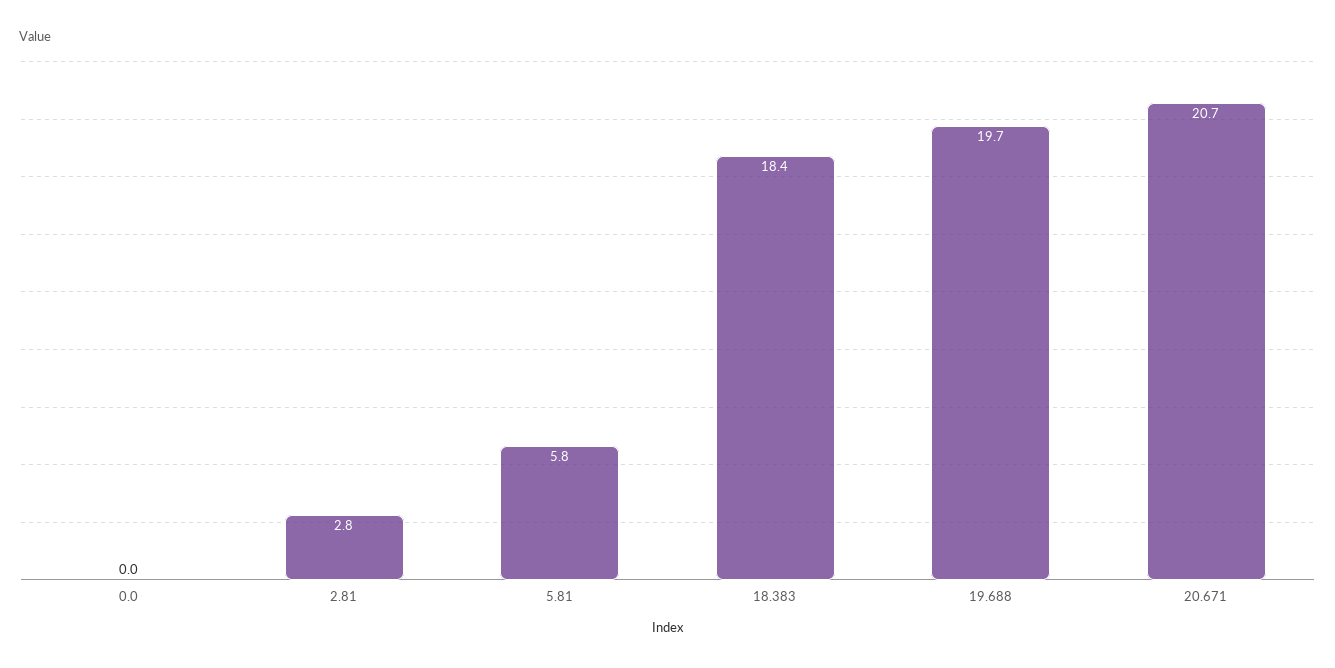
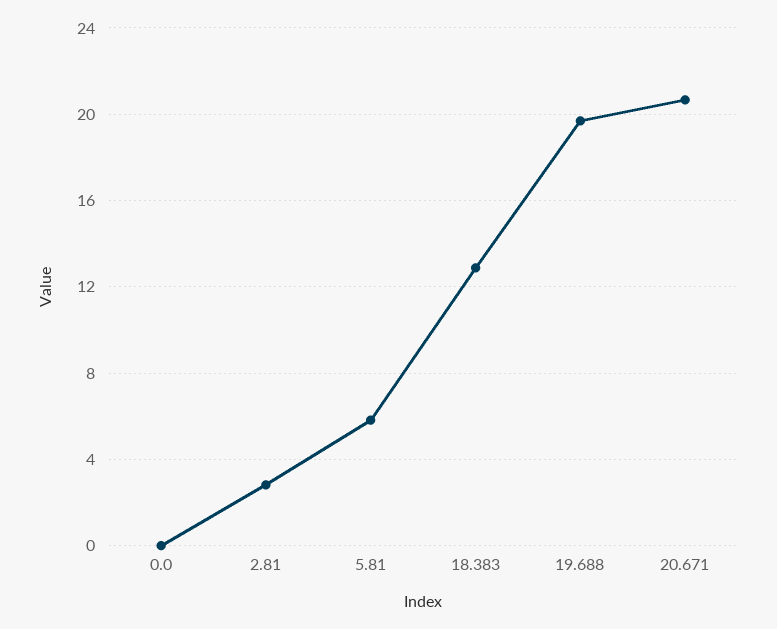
18.383: 18.4 -> 13

